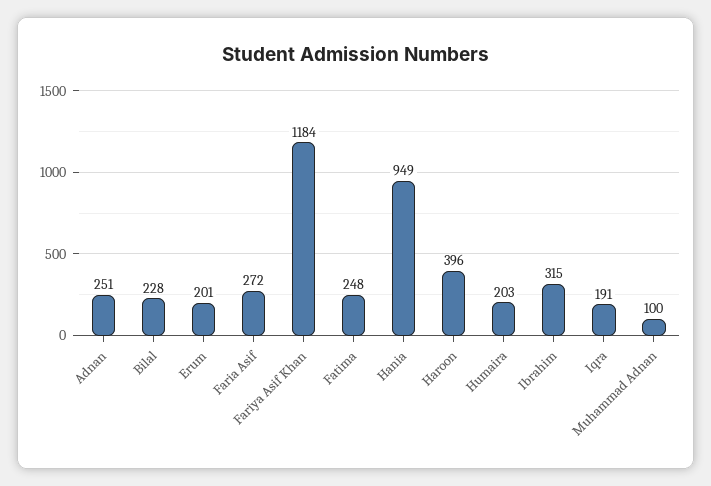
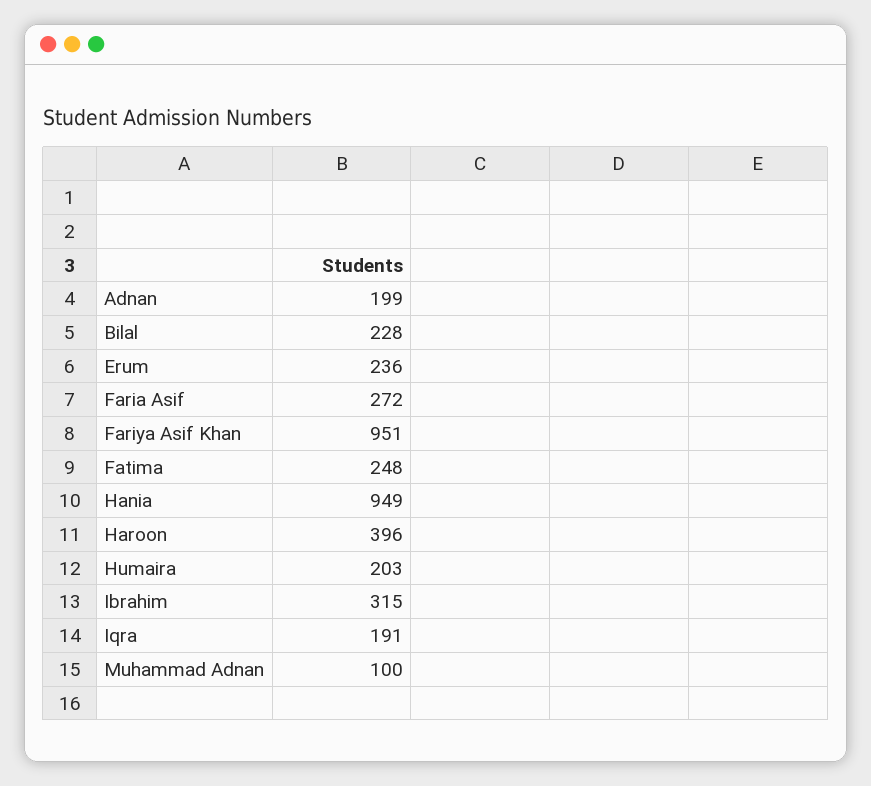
Adnan: 251 -> 199
Erum: 201 -> 236
Fariya Asif Khan: 1184 -> 951

